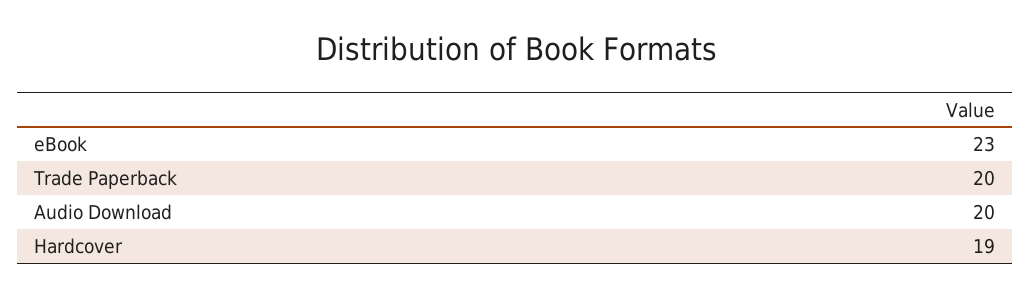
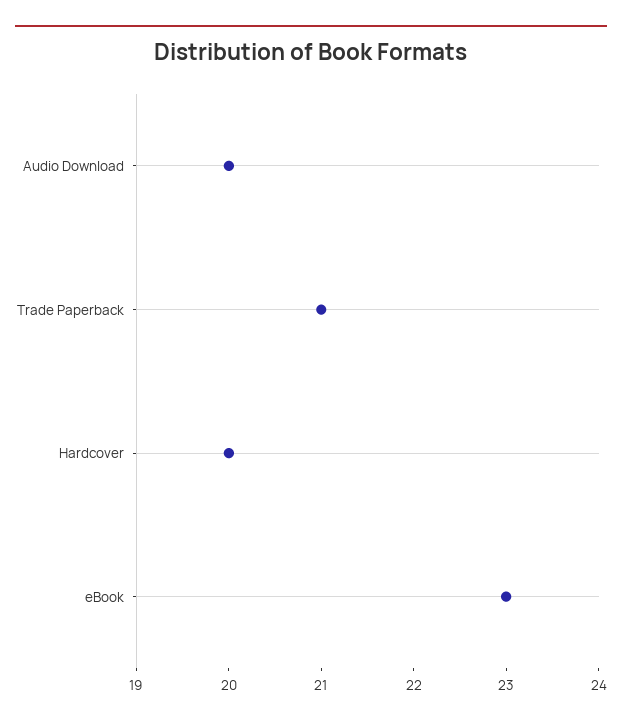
Trade Paperback: 20 -> 21
Hardcover: 19 -> 20

